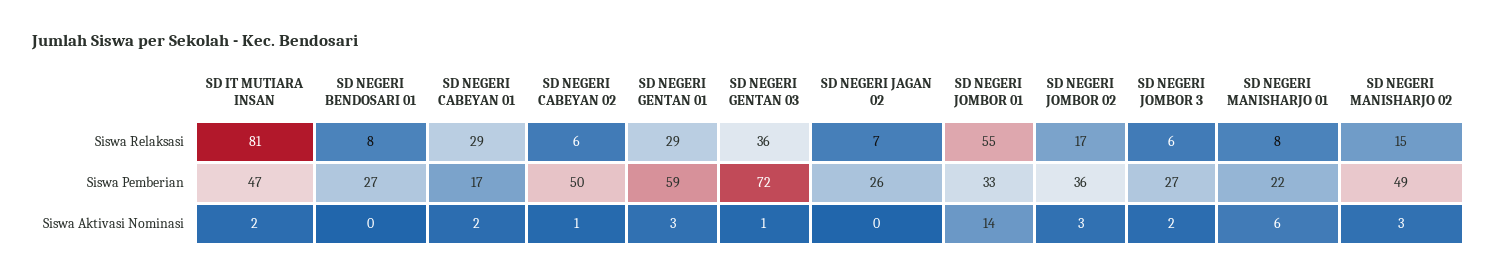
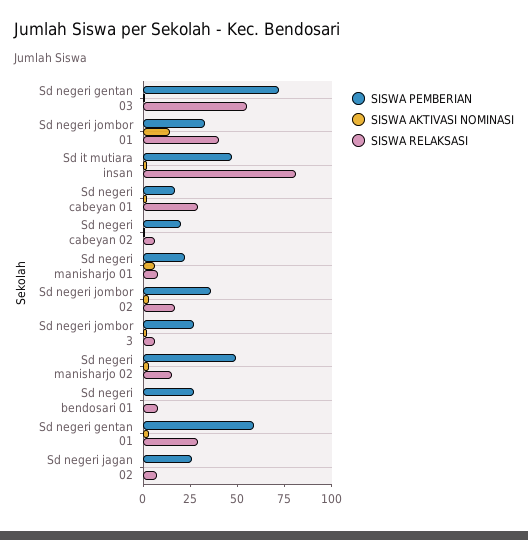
Siswa Relaksasi, SD NEGERI GENTAN 03: 36 -> 55
Siswa Relaksasi, SD NEGERI JOMBOR 01: 55 -> 40
Siswa Pemberian, SD NEGERI CABEYAN 02: 50 -> 20

